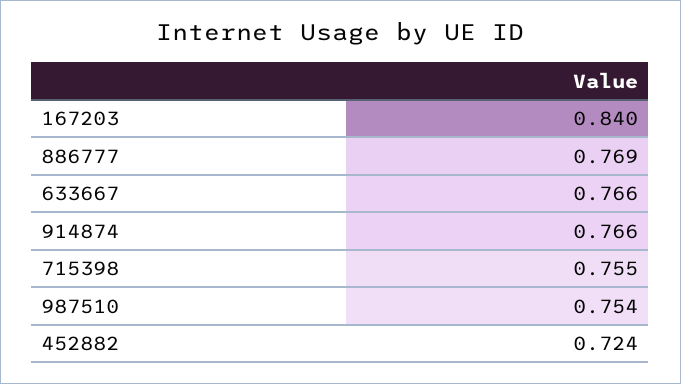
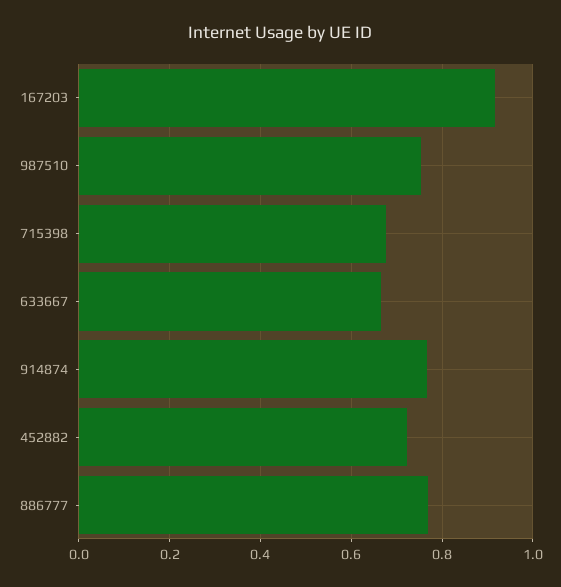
167203: 0.84 -> 0.92
633667: 0.766 -> 0.66
715398: 0.755 -> 0.68

